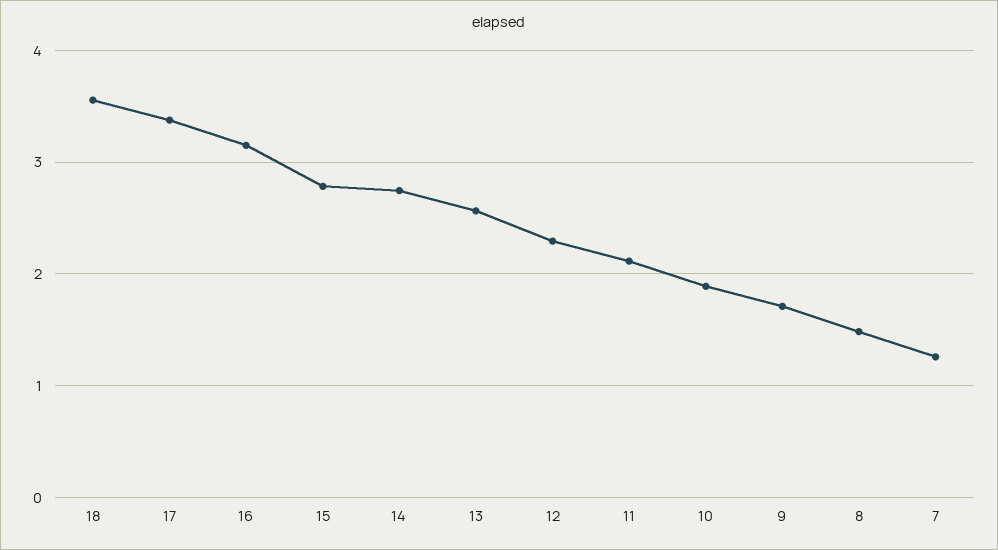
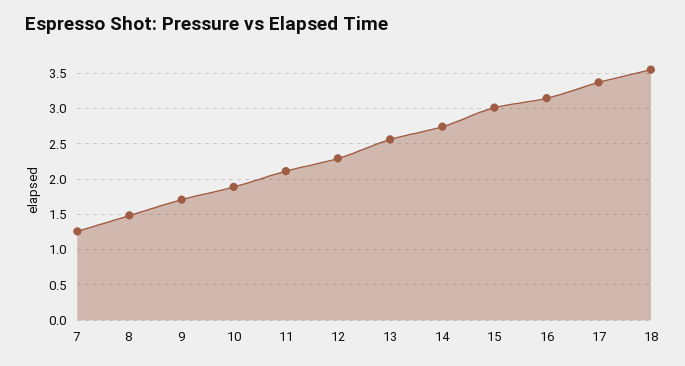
15: 2.8 -> 3

